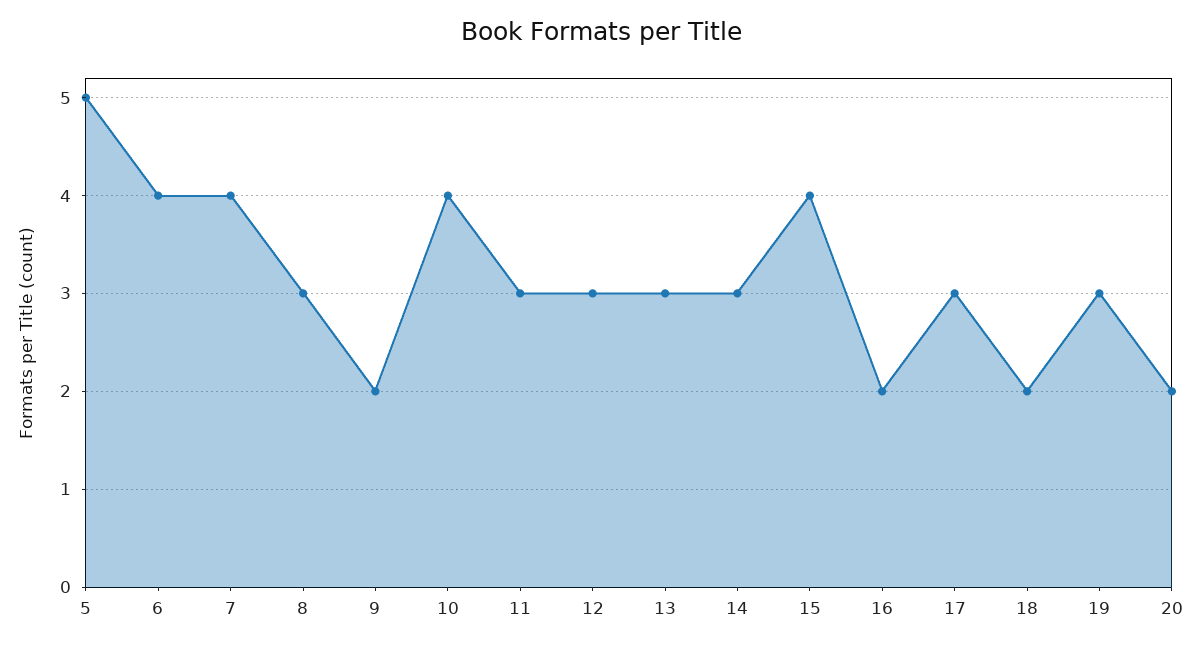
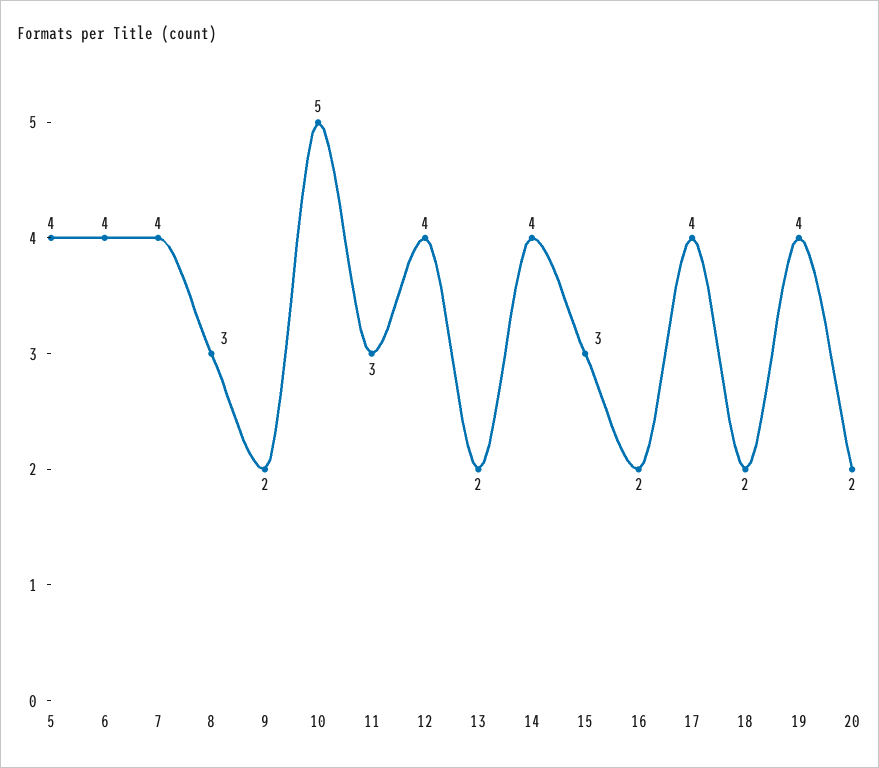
5: 5 -> 4
10: 4 -> 5
12: 3 -> 4
13: 3 -> 2
14: 3 -> 4
15: 4 -> 3
17: 3 -> 4
19: 3 -> 4

